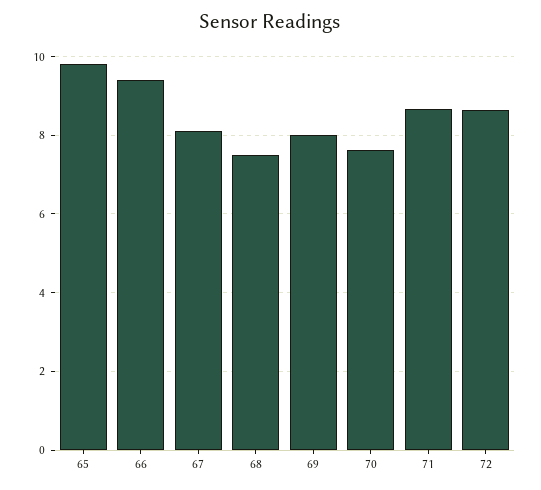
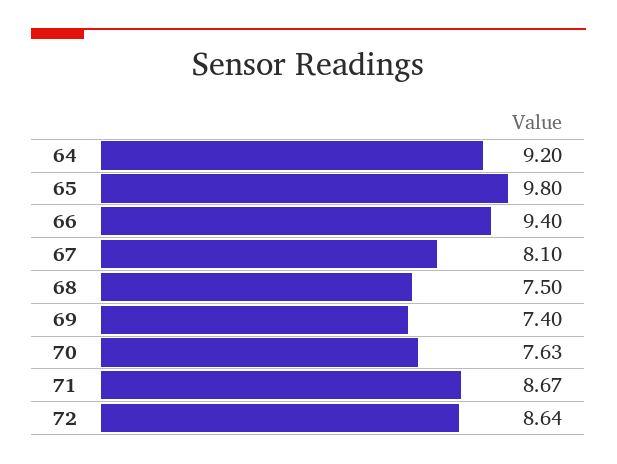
69: 8 -> 7.4
64: none -> 9.2

